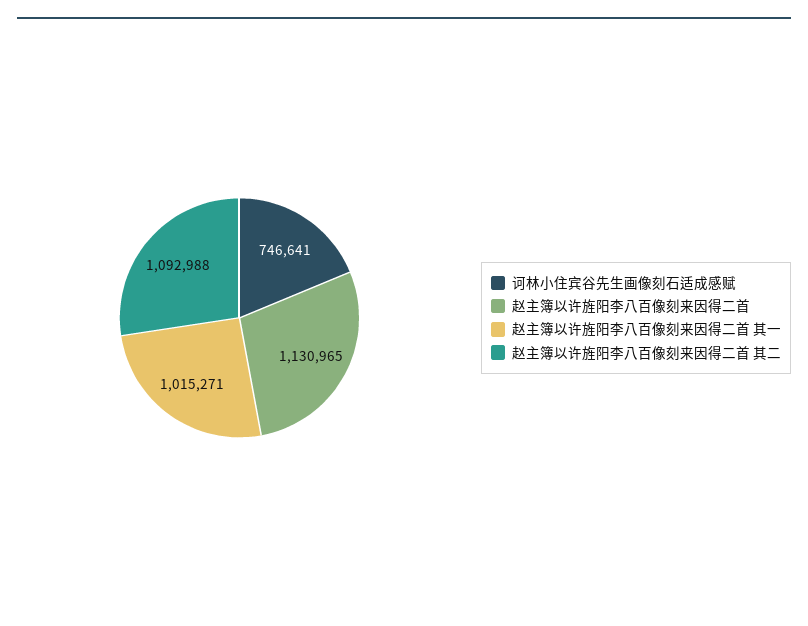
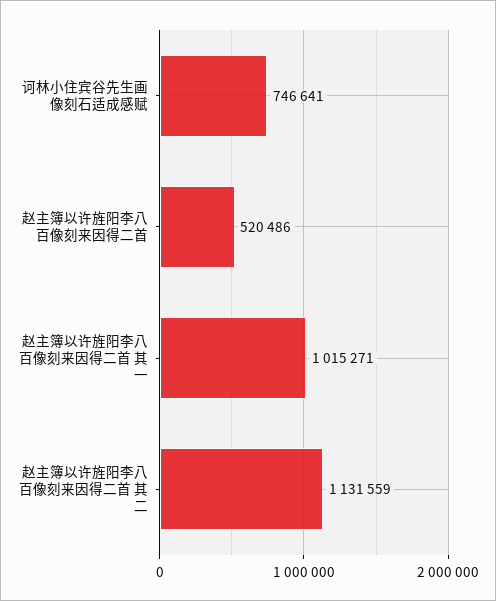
赵主簿以许旌阳李八百像刻来因得二首: 1130965 -> 520486
赵主簿以许旌阳李八百像刻来因得二首 其二: 1092988 -> 1131559

